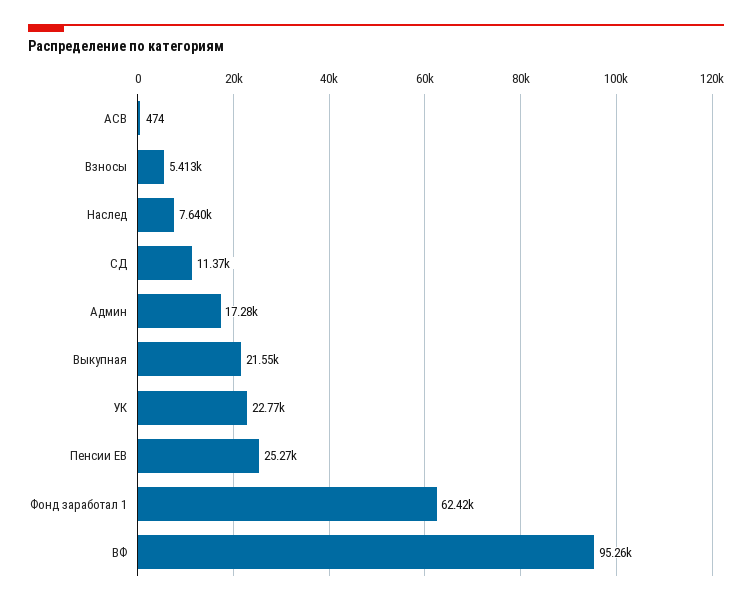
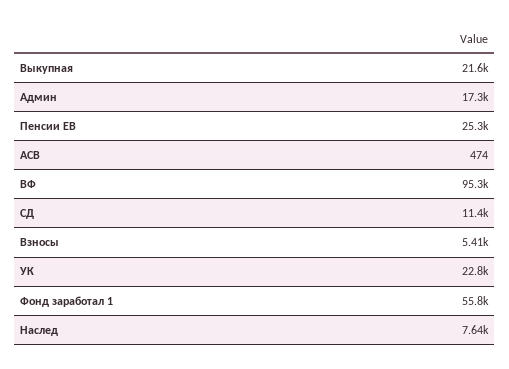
Фонд заработал 1: 62420 -> 55800

